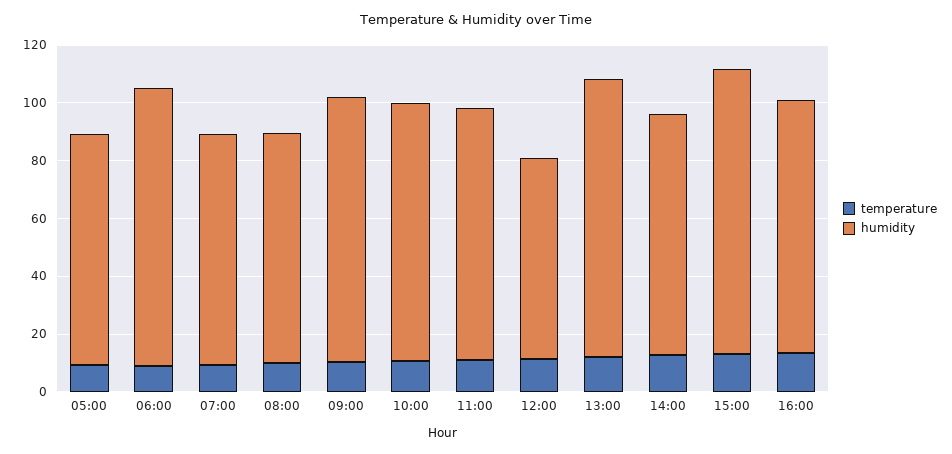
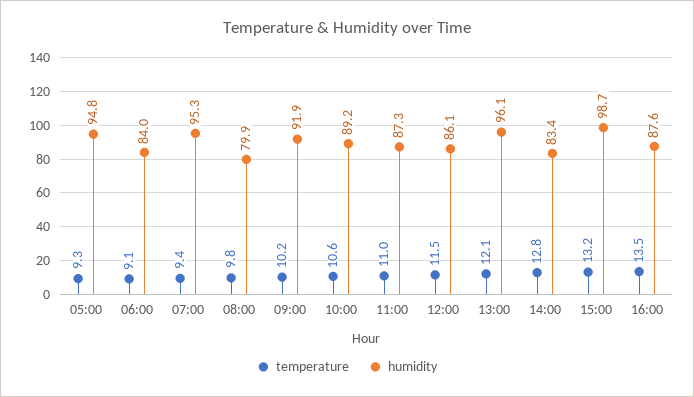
humidity, 05:00: 80 -> 94.8
humidity, 06:00: 95 -> 84
humidity, 07:00: 80 -> 95.3
humidity, 12:00: 70 -> 86.1

